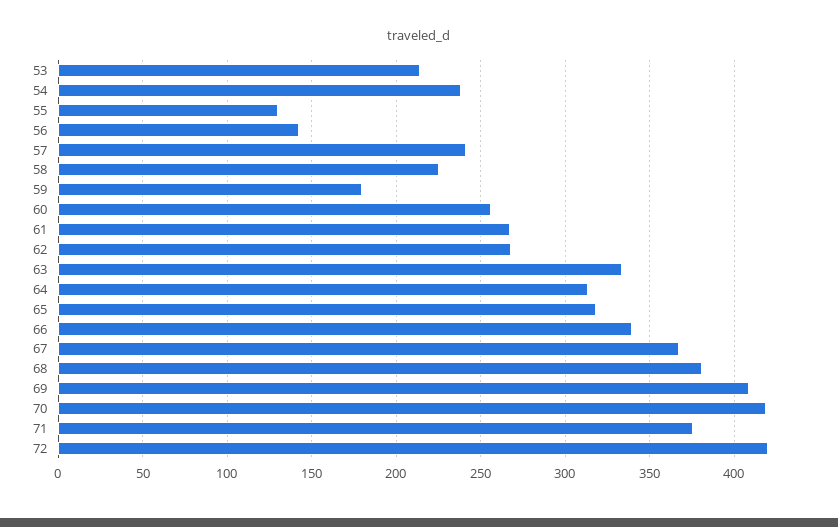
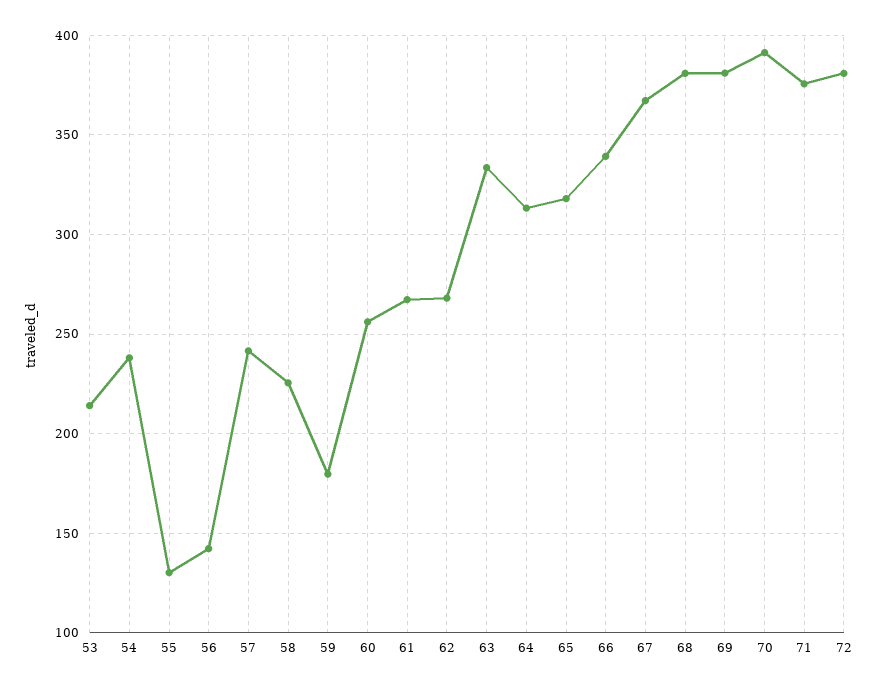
69: 410 -> 380
70: 420 -> 390
72: 420 -> 380

